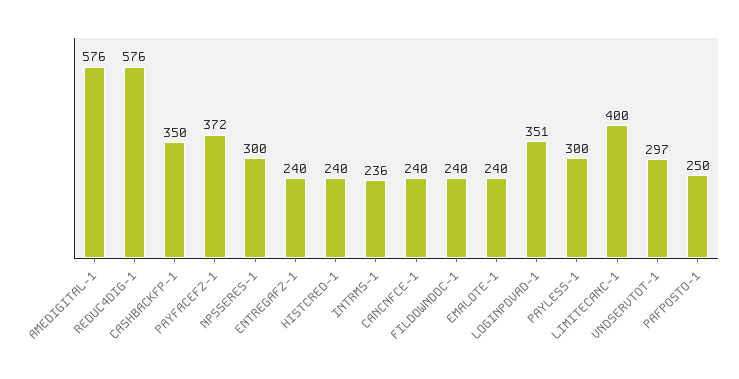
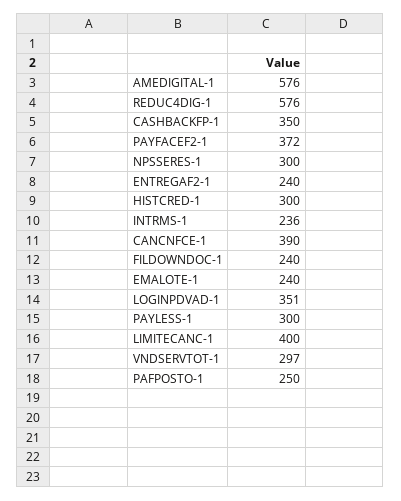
HISTCRED-1: 240 -> 300
CANCNFCE-1: 240 -> 390

